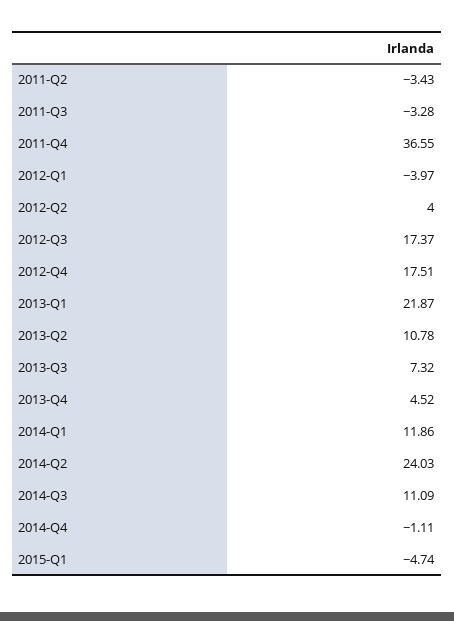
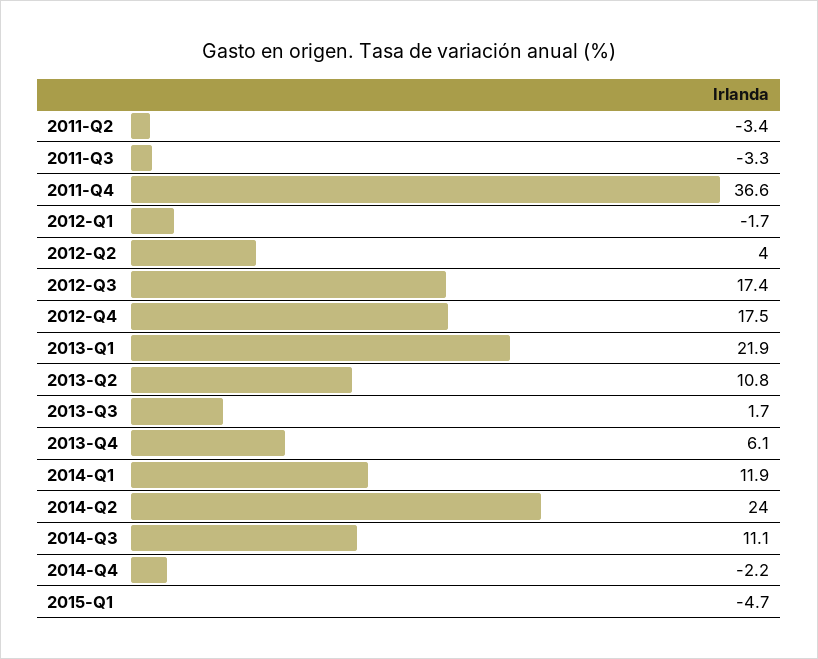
2012-Q1: -3.97 -> -1.7
2013-Q3: 7.32 -> 1.7
2013-Q4: 4.52 -> 6.1
2014-Q4: -1.11 -> -2.2

